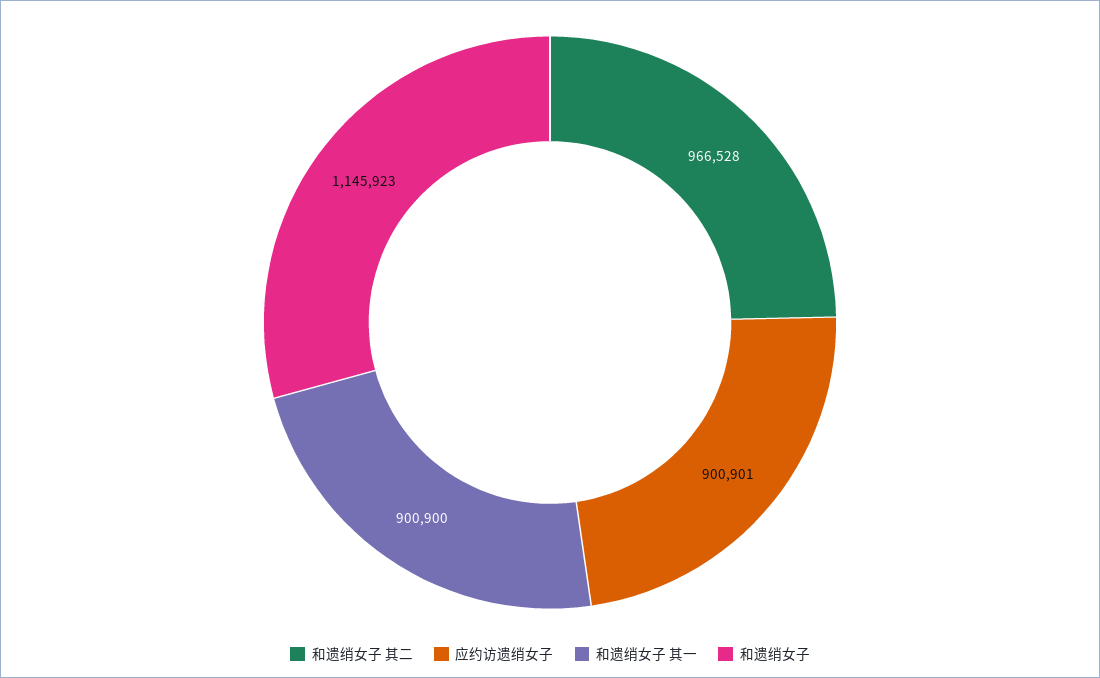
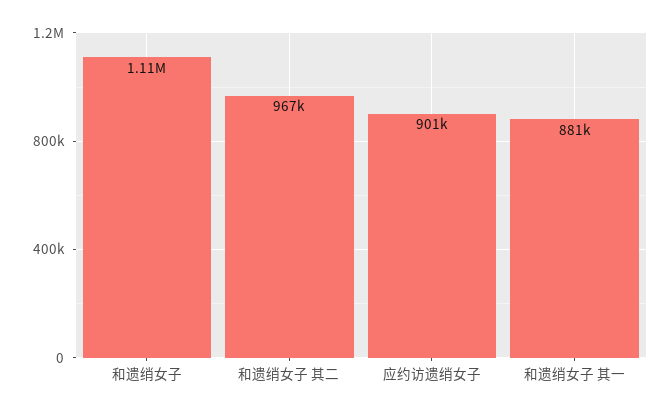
和遗绡女子 其一: 900900 -> 881000
和遗绡女子: 1145923 -> 1110000

